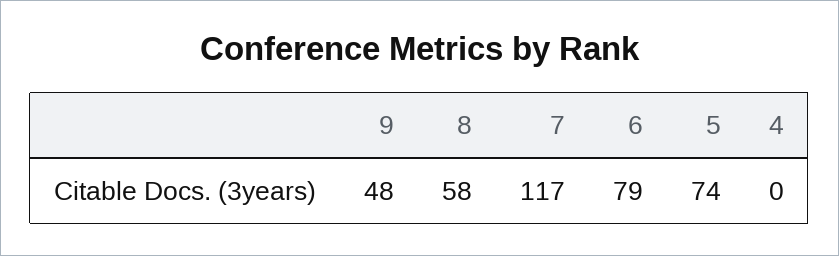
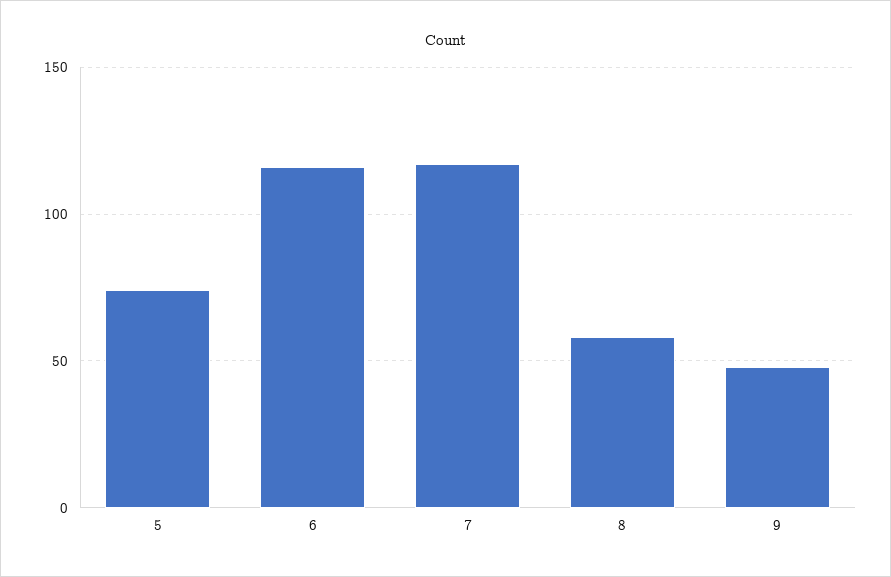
6: 79 -> 115
4: 0 -> none

